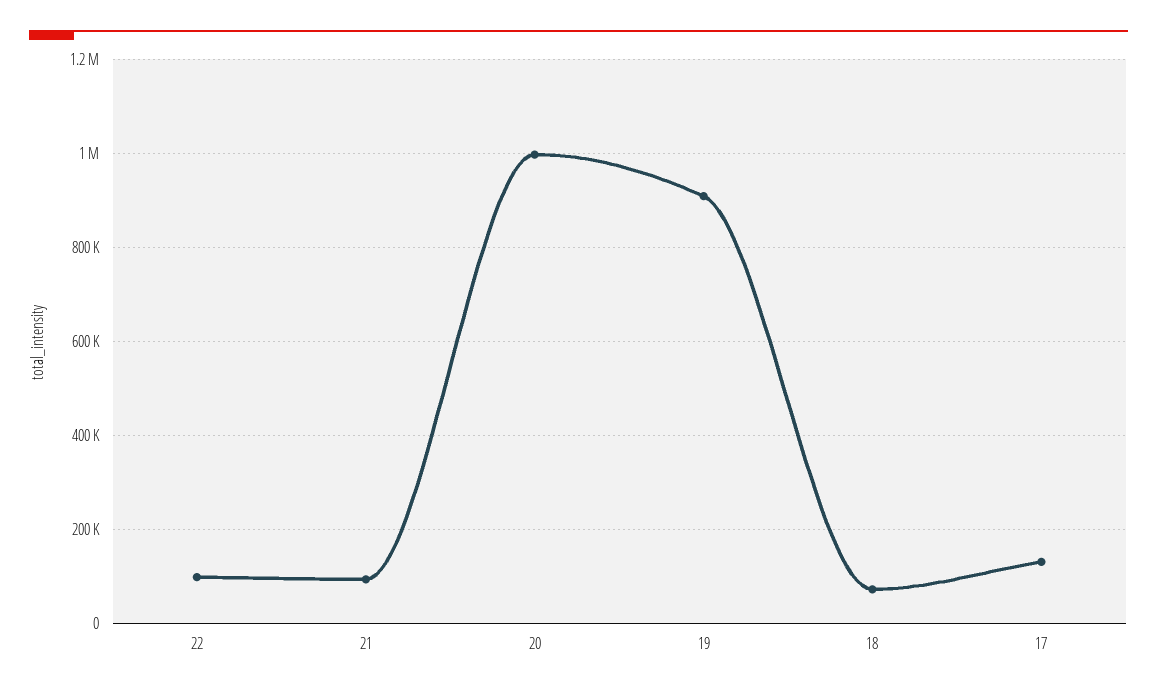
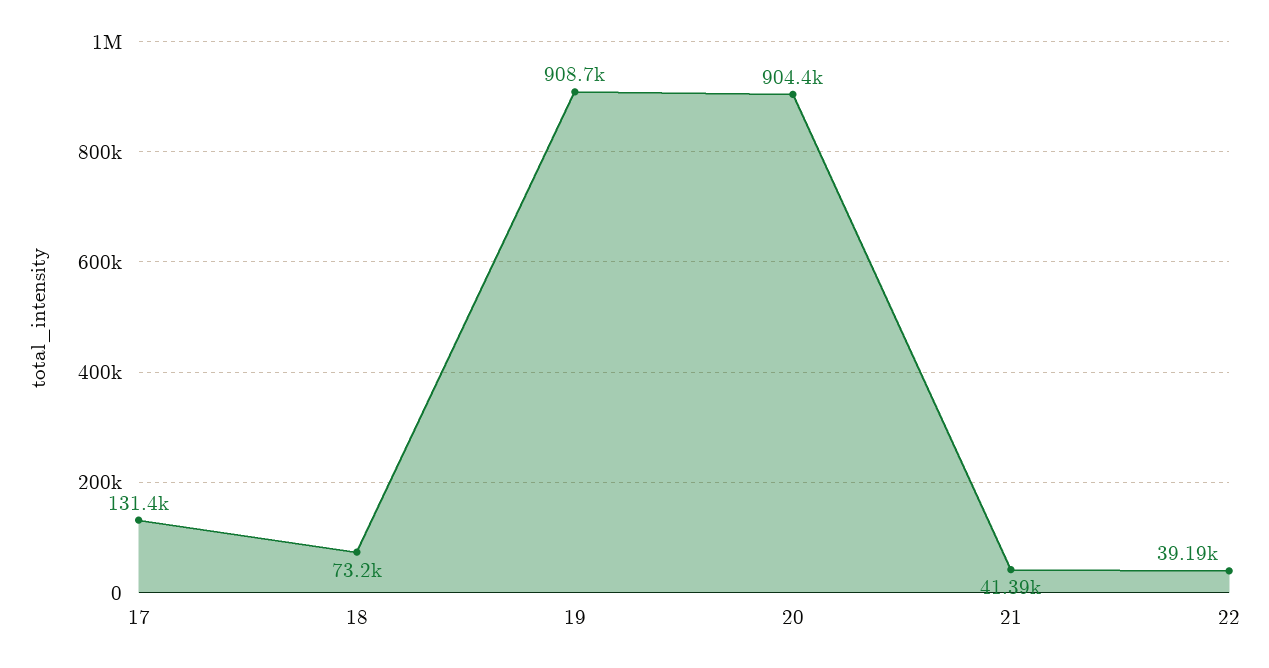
22: 100000 -> 39190
21: 100000 -> 41390
20: 1000000 -> 904400

